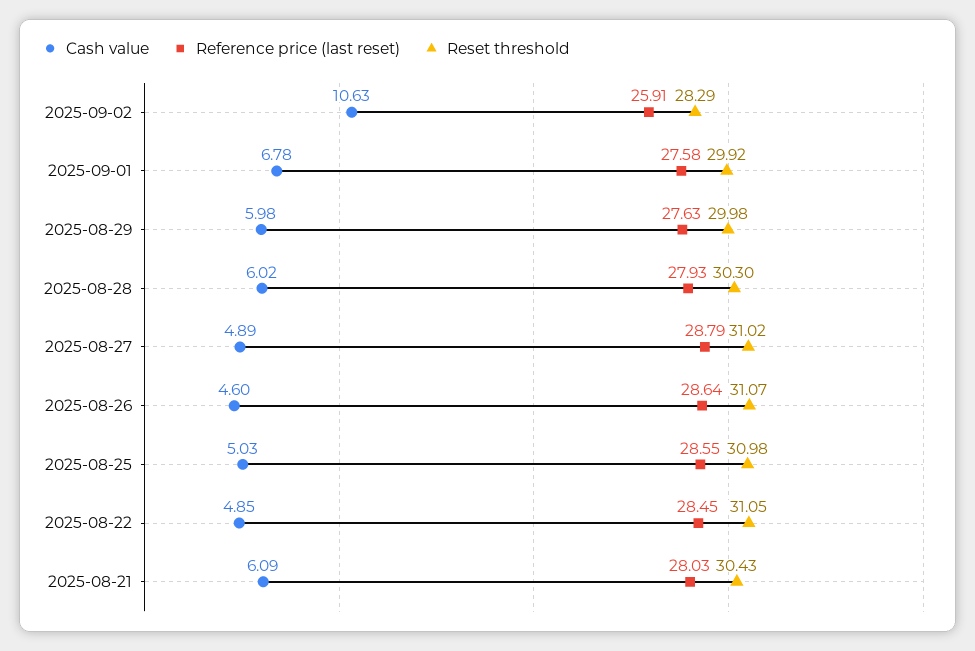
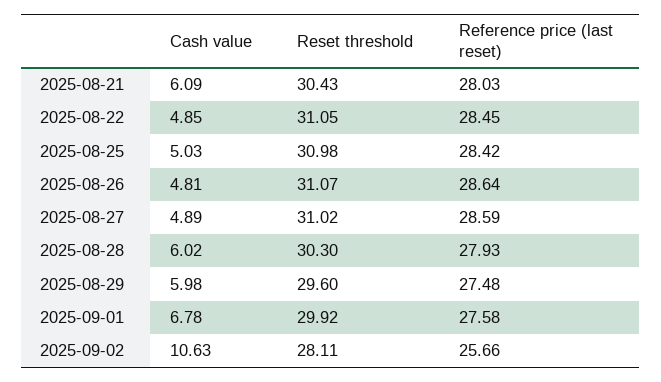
Reference price (last reset), 2025-09-02: 25.91 -> 25.66
Reset threshold, 2025-09-02: 28.29 -> 28.11
Reference price (last reset), 2025-08-29: 27.63 -> 27.48
Reset threshold, 2025-08-29: 29.98 -> 29.6
Reference price (last reset), 2025-08-27: 28.79 -> 28.59
Cash value, 2025-08-26: 4.6 -> 4.81
Reference price (last reset), 2025-08-25: 28.55 -> 28.42

